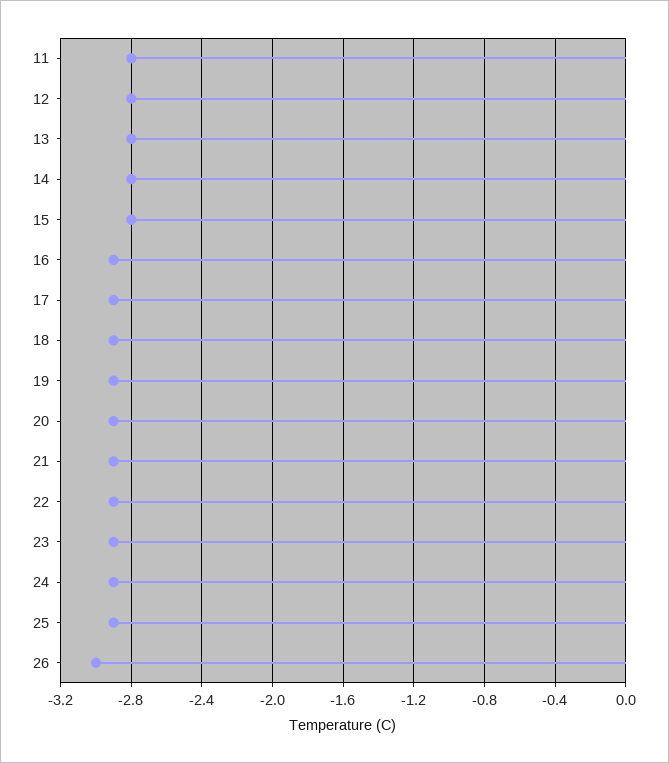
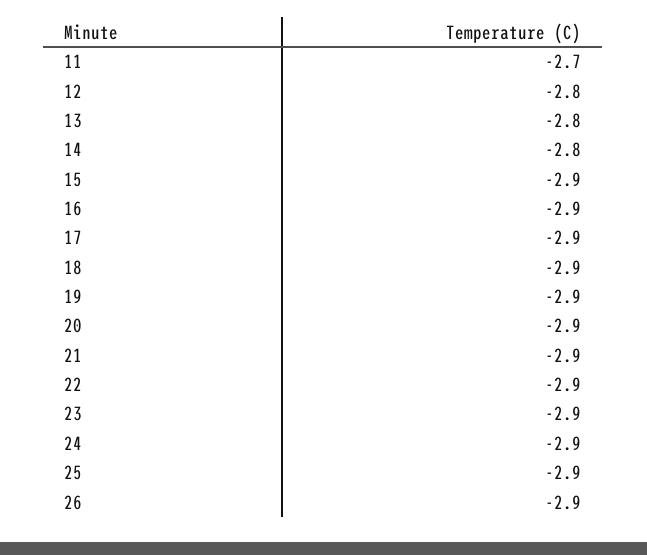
11: -2.8 -> -2.7
15: -2.8 -> -2.9
26: -3 -> -2.9

